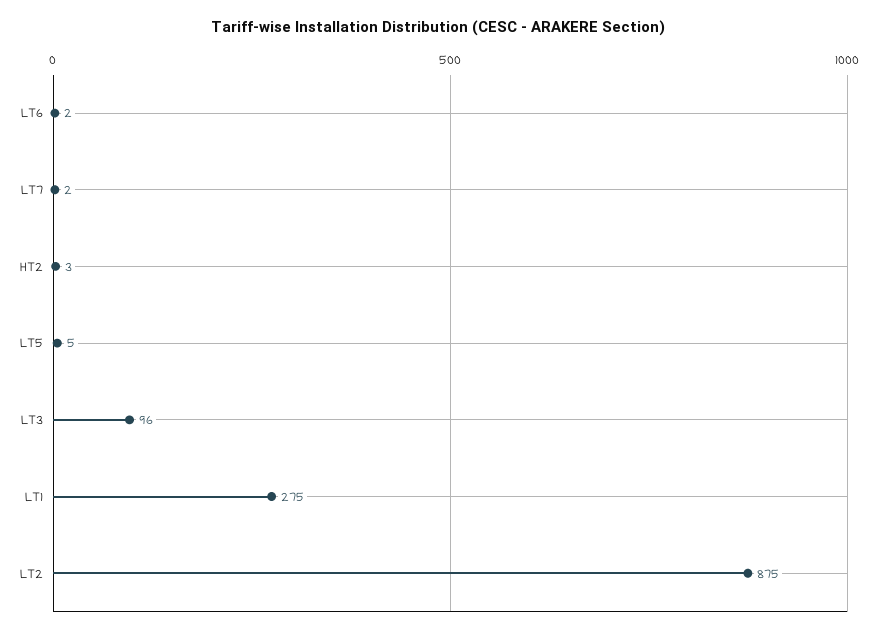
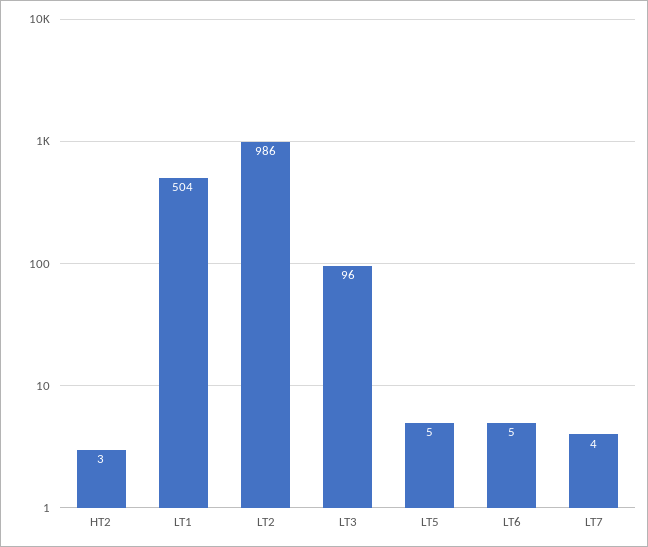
LT6: 2 -> 5
LT7: 2 -> 4
LT1: 275 -> 504
LT2: 875 -> 986

